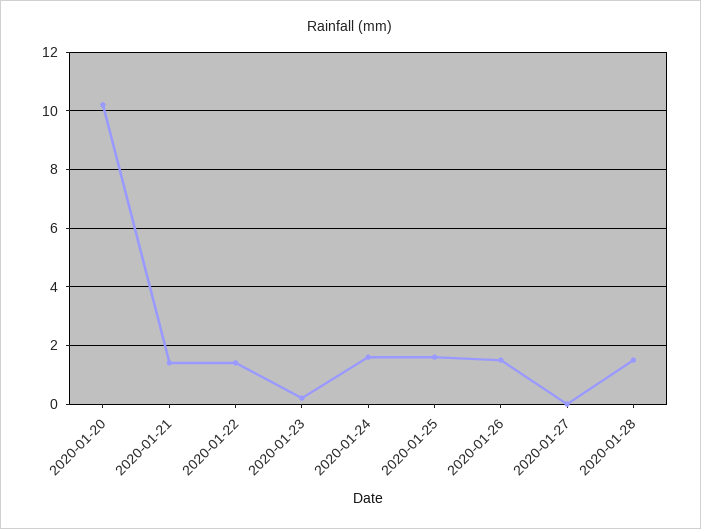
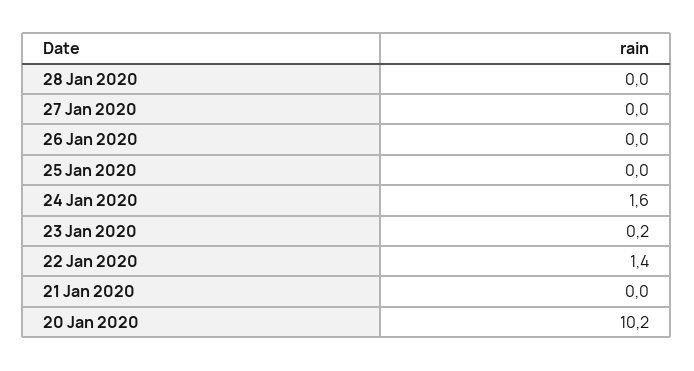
2020-01-21: 1.5 -> 0
2020-01-25: 1.5 -> 0
2020-01-26: 1.5 -> 0
2020-01-28: 1.5 -> 0

